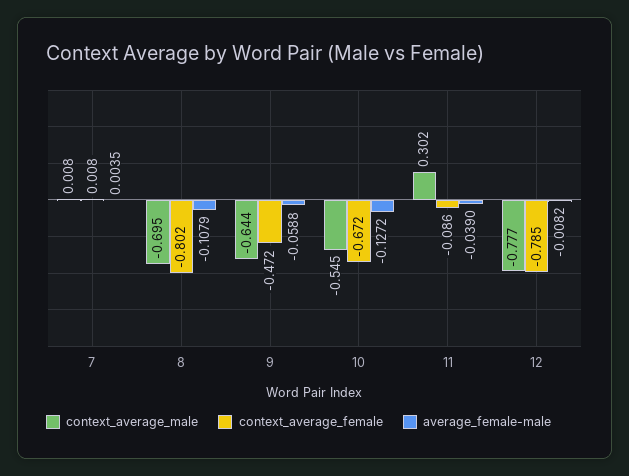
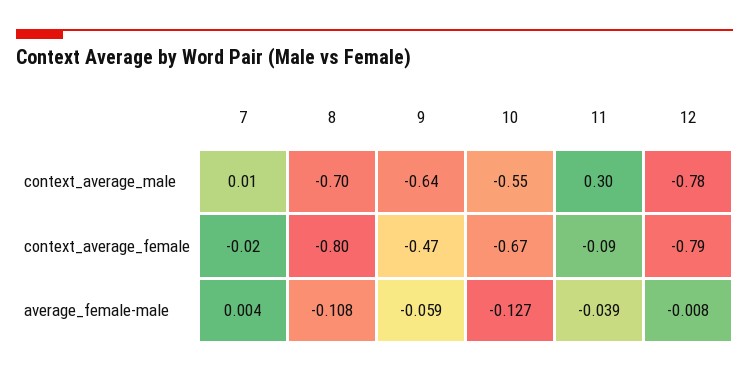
context_average_female, 7: 0.008 -> -0.02

